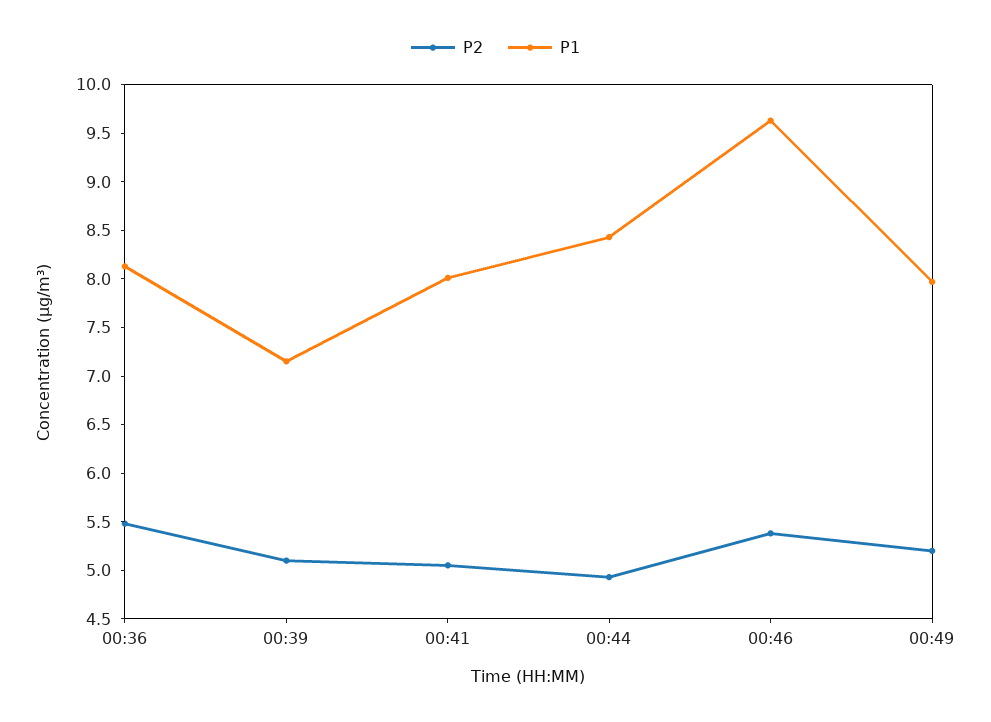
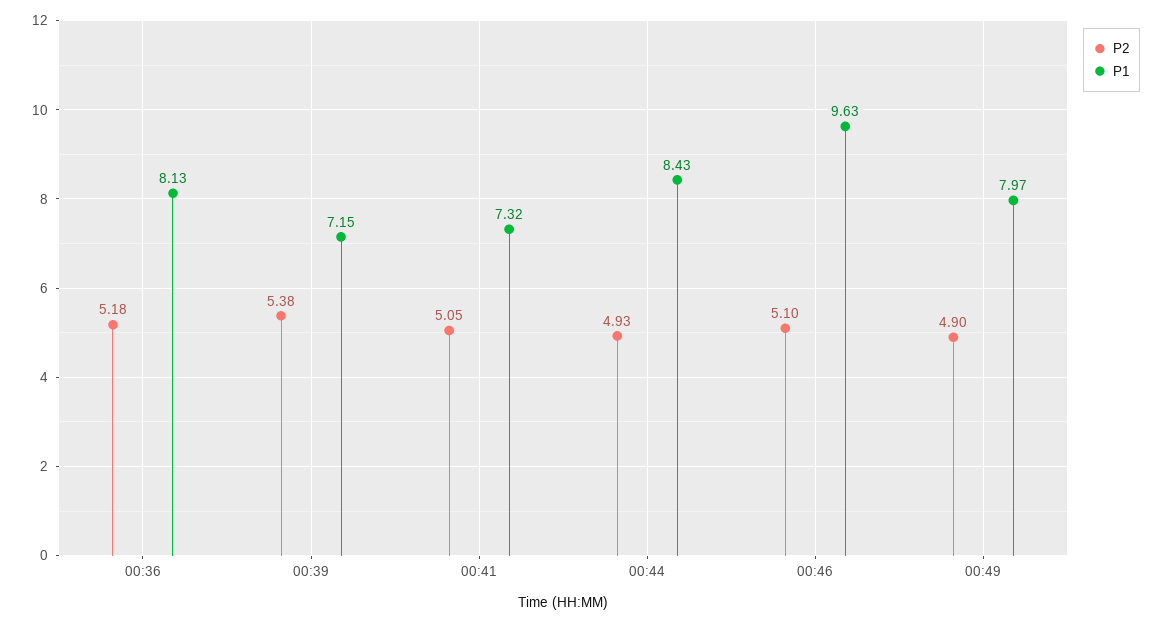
P2, 00:36: 5.5 -> 5.18
P2, 00:39: 5.1 -> 5.38
P1, 00:41: 8 -> 7.32
P2, 00:46: 5.4 -> 5.1
P2, 00:49: 5.2 -> 4.9

